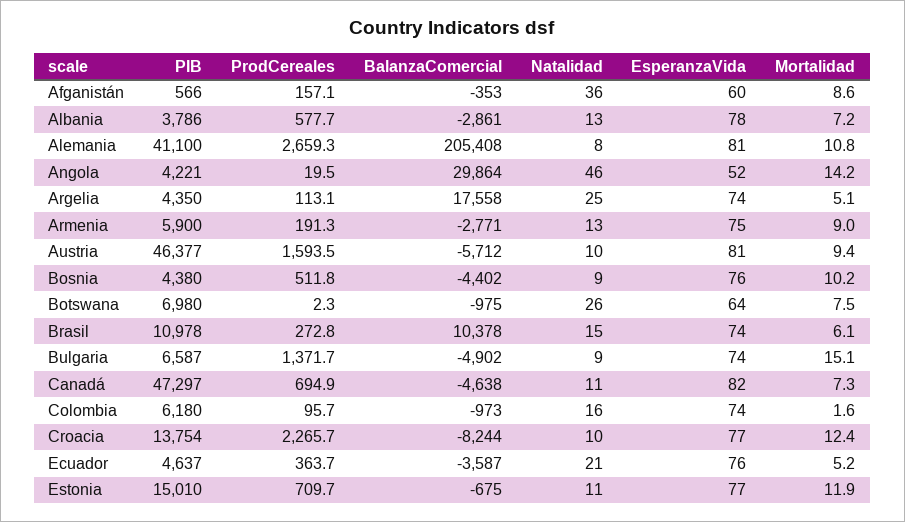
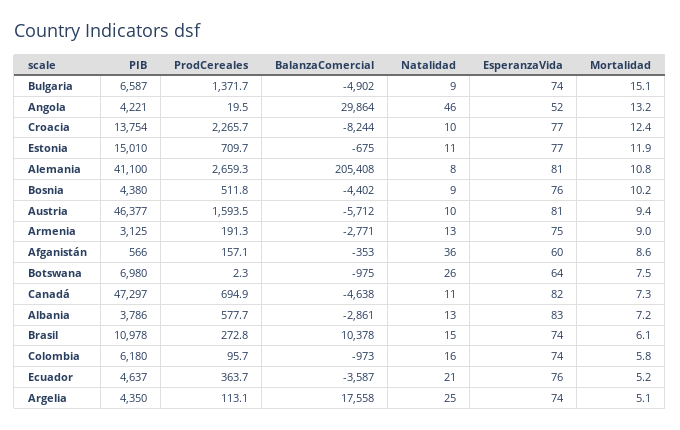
EsperanzaVida, Albania: 78 -> 83
Mortalidad, Angola: 14.2 -> 13.2
PIB, Armenia: 5900 -> 3125
Mortalidad, Colombia: 1.6 -> 5.8

